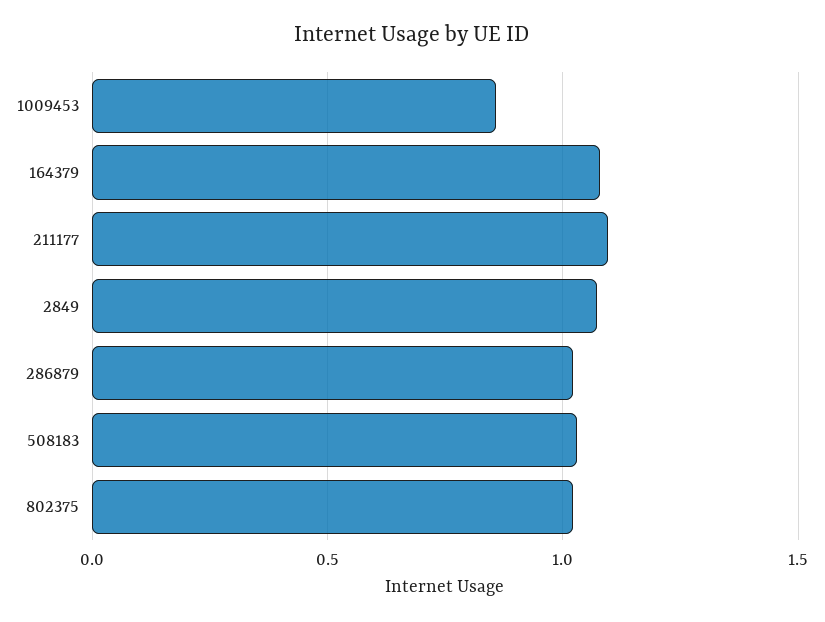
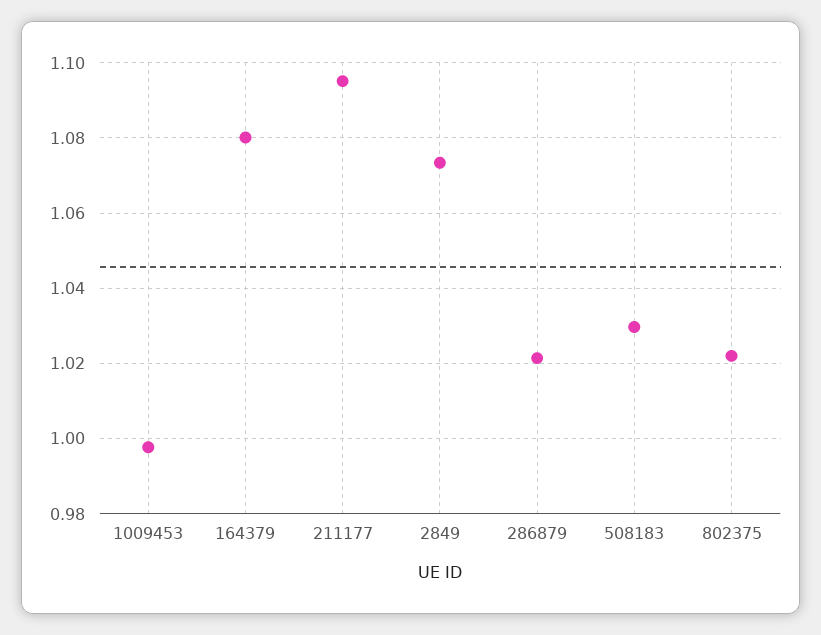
1009453: 0.85 -> 0.998

